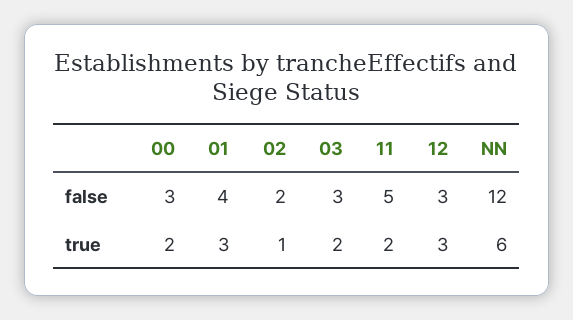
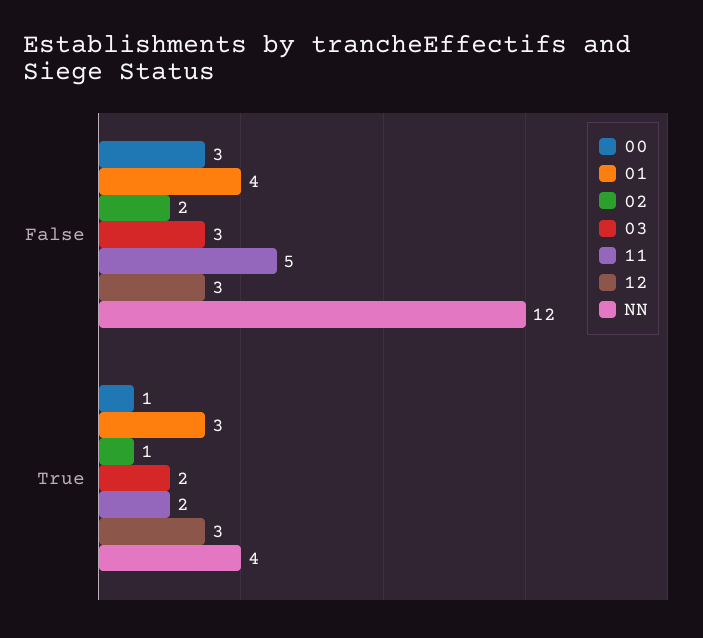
00, true: 2 -> 1
NN, true: 6 -> 4

